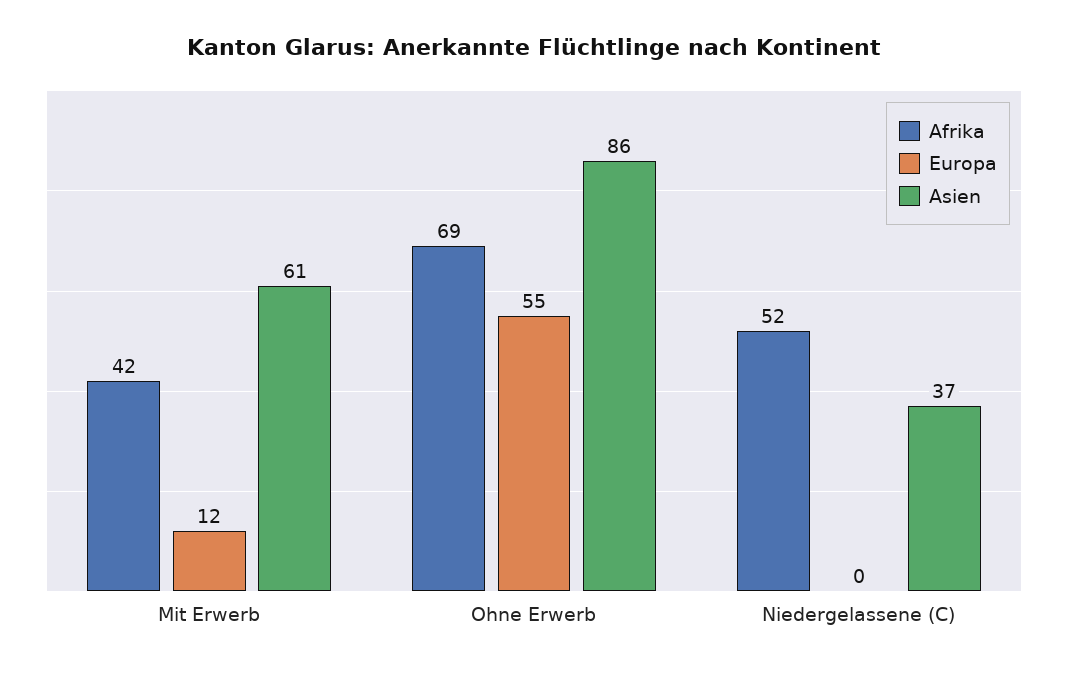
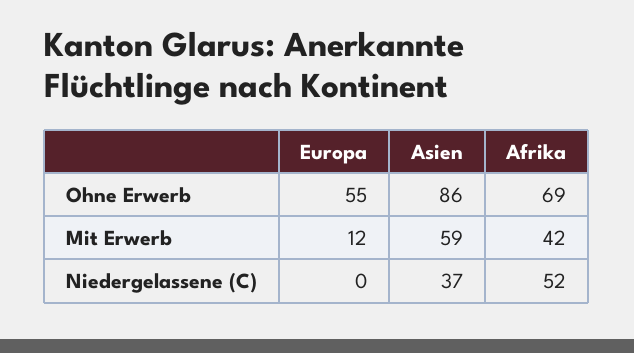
Asien, Mit Erwerb: 61 -> 59

